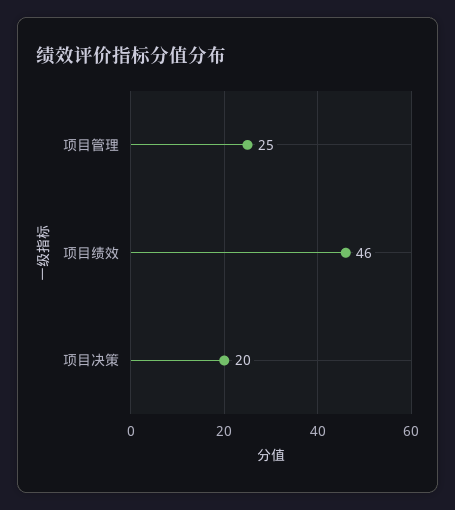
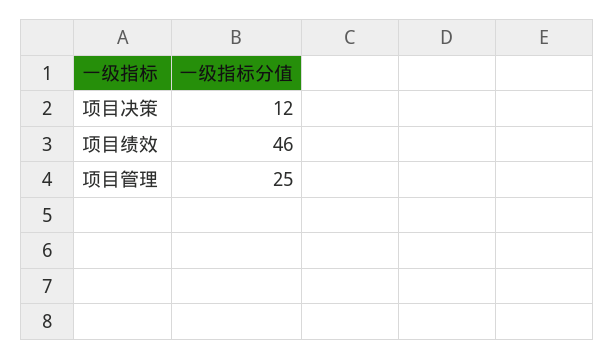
项目决策: 20 -> 12

